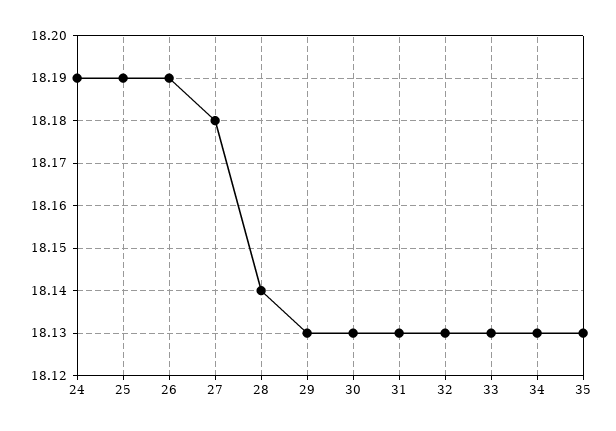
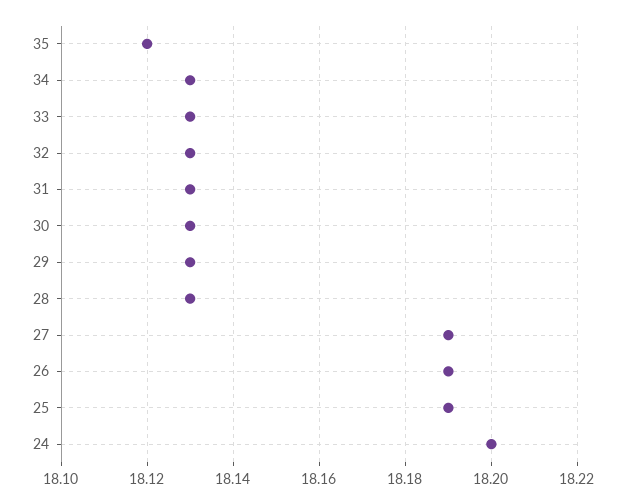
24: 18.19 -> 18.2
27: 18.18 -> 18.19
28: 18.14 -> 18.13
35: 18.13 -> 18.12

